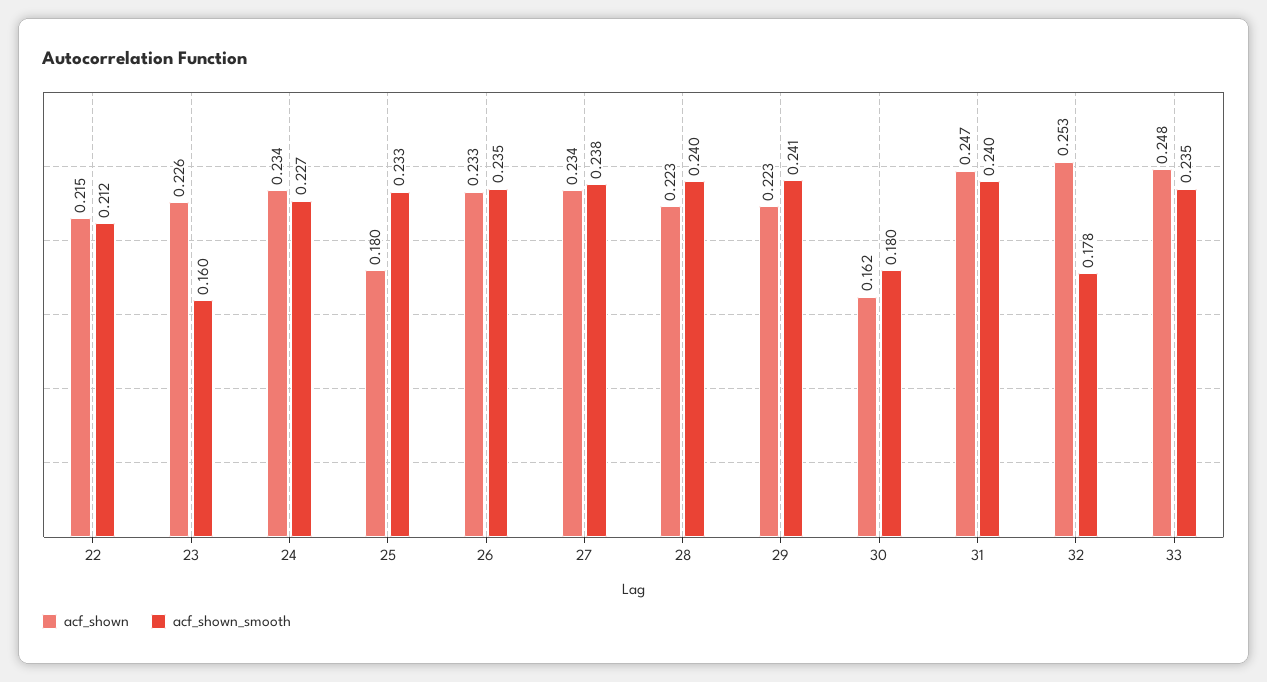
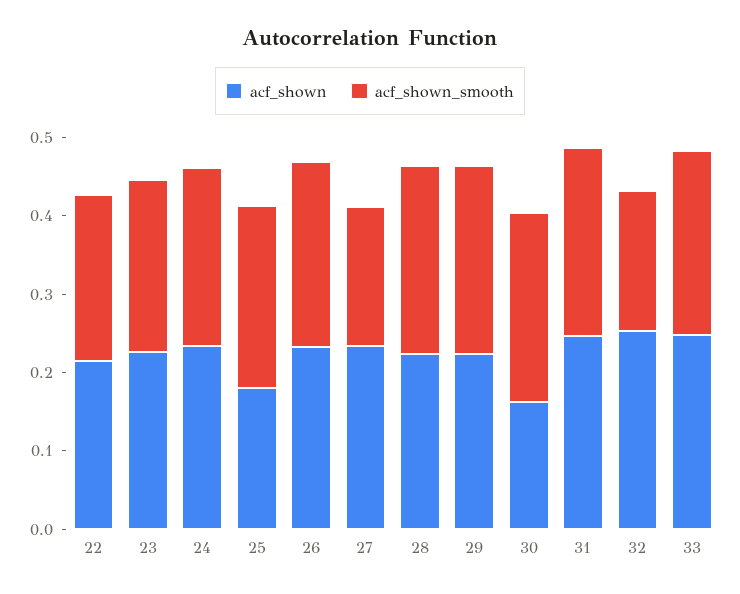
acf_shown_smooth, 23: 0.16 -> 0.22
acf_shown_smooth, 27: 0.238 -> 0.18
acf_shown_smooth, 30: 0.18 -> 0.24

